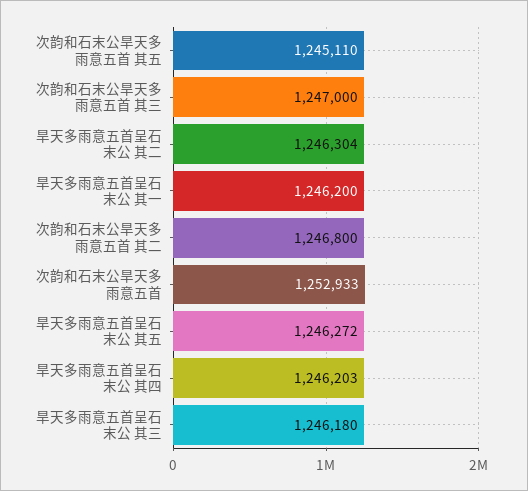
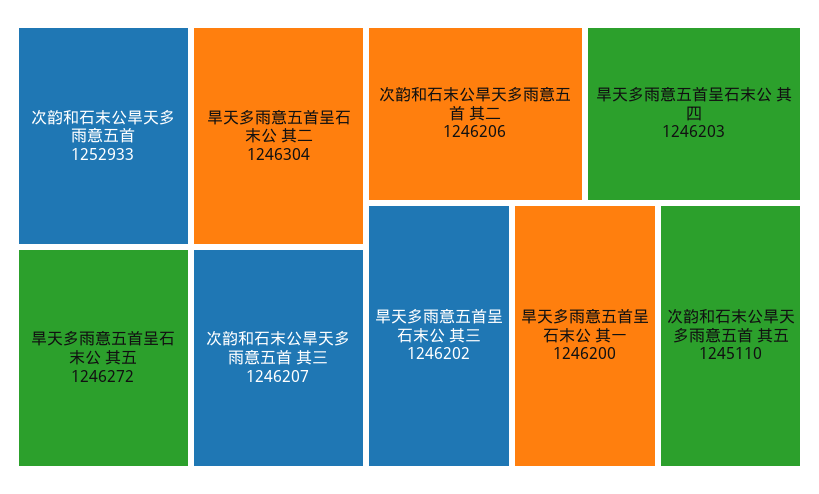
次韵和石末公旱天多雨意五首 其三: 1247000 -> 1246207
次韵和石末公旱天多雨意五首 其二: 1246800 -> 1246206
旱天多雨意五首呈石末公 其三: 1246180 -> 1246202

